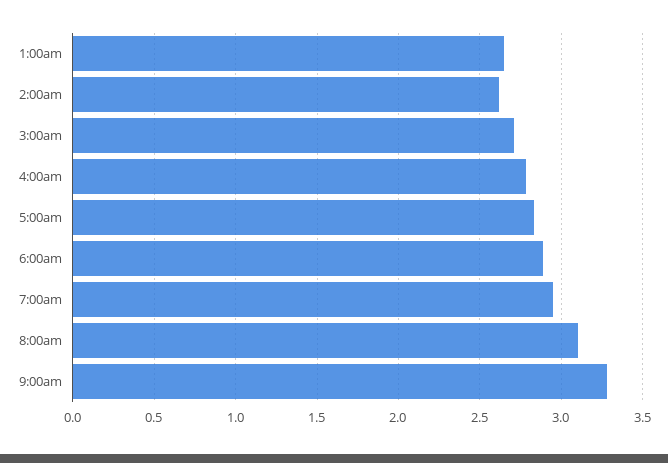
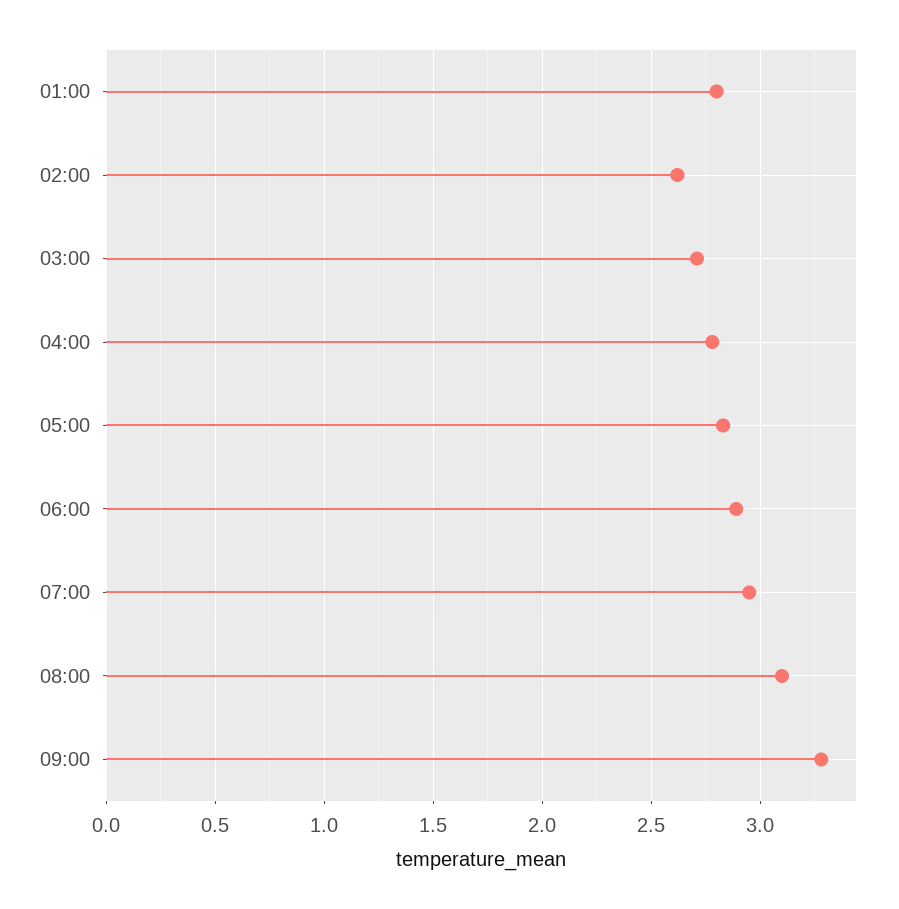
1:00am: 2.65 -> 2.8

